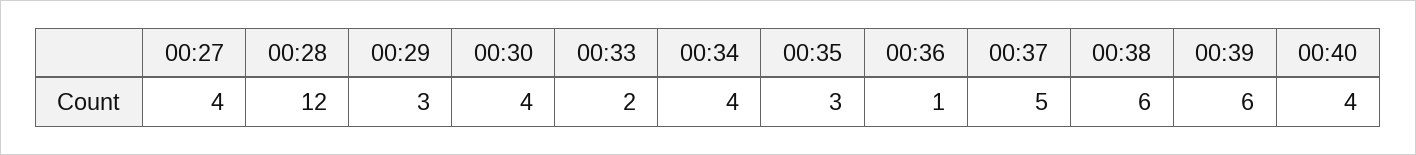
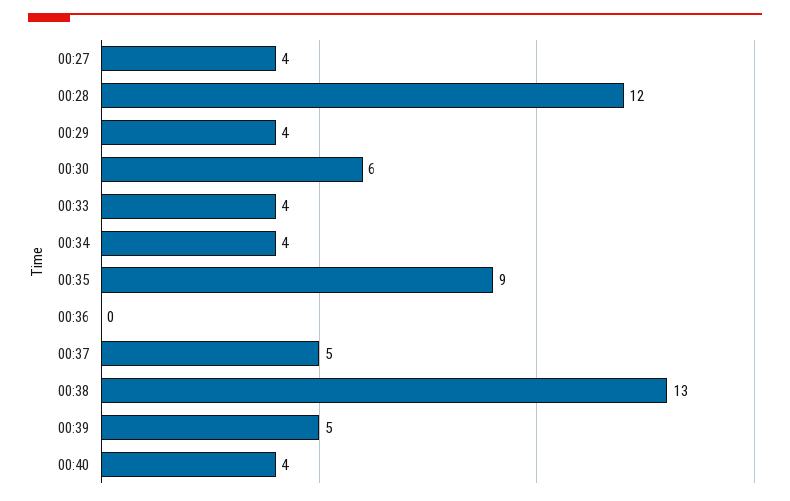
00:29: 3 -> 4
00:30: 4 -> 6
00:33: 2 -> 4
00:35: 3 -> 9
00:36: 1 -> 0
00:38: 6 -> 13
00:39: 6 -> 5

